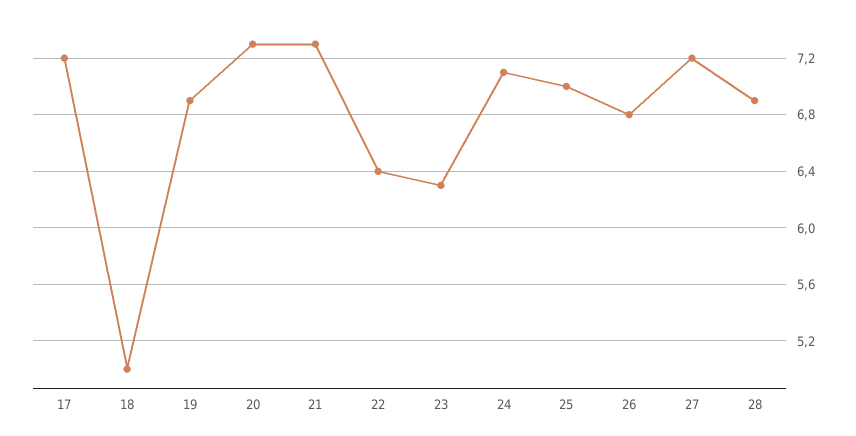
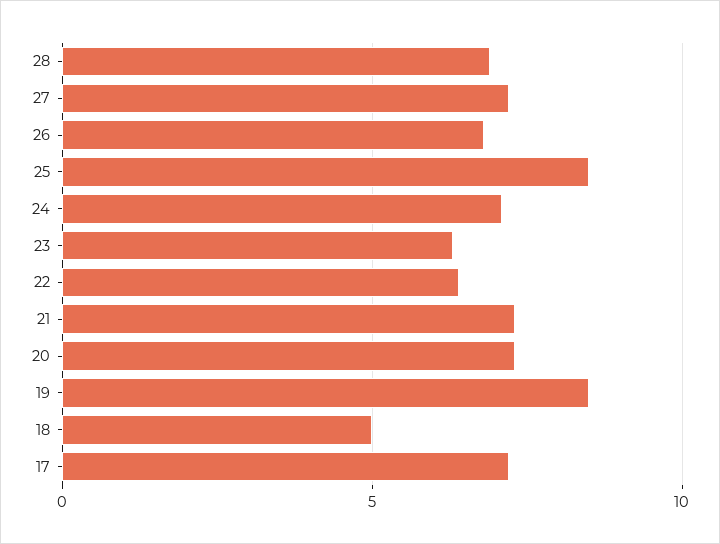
19: 6.9 -> 8.5
25: 7 -> 8.5

